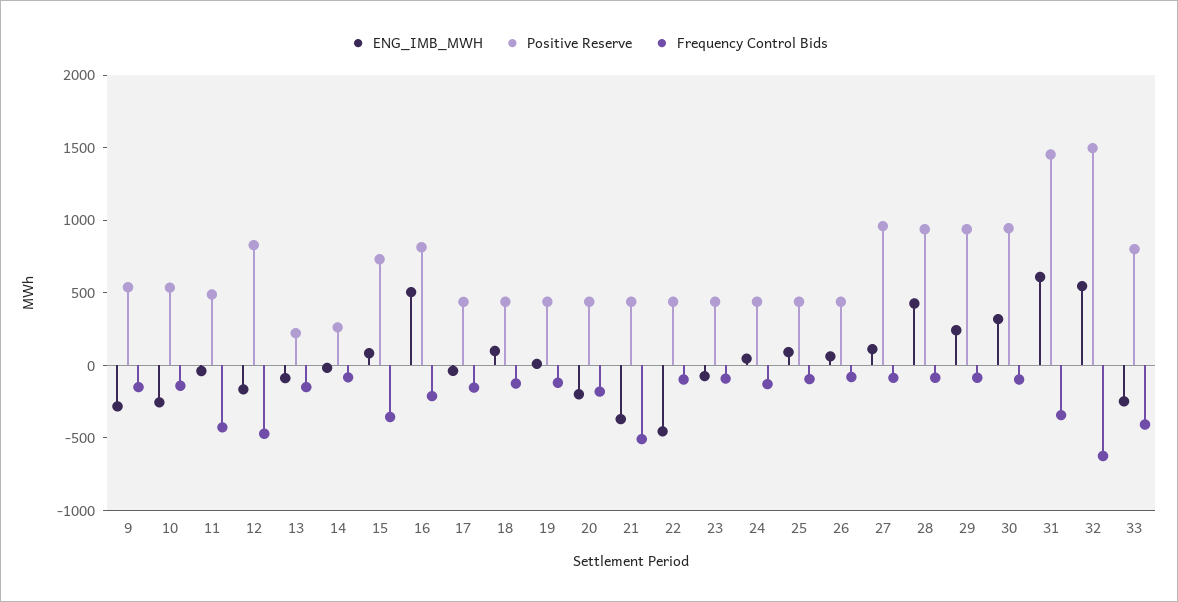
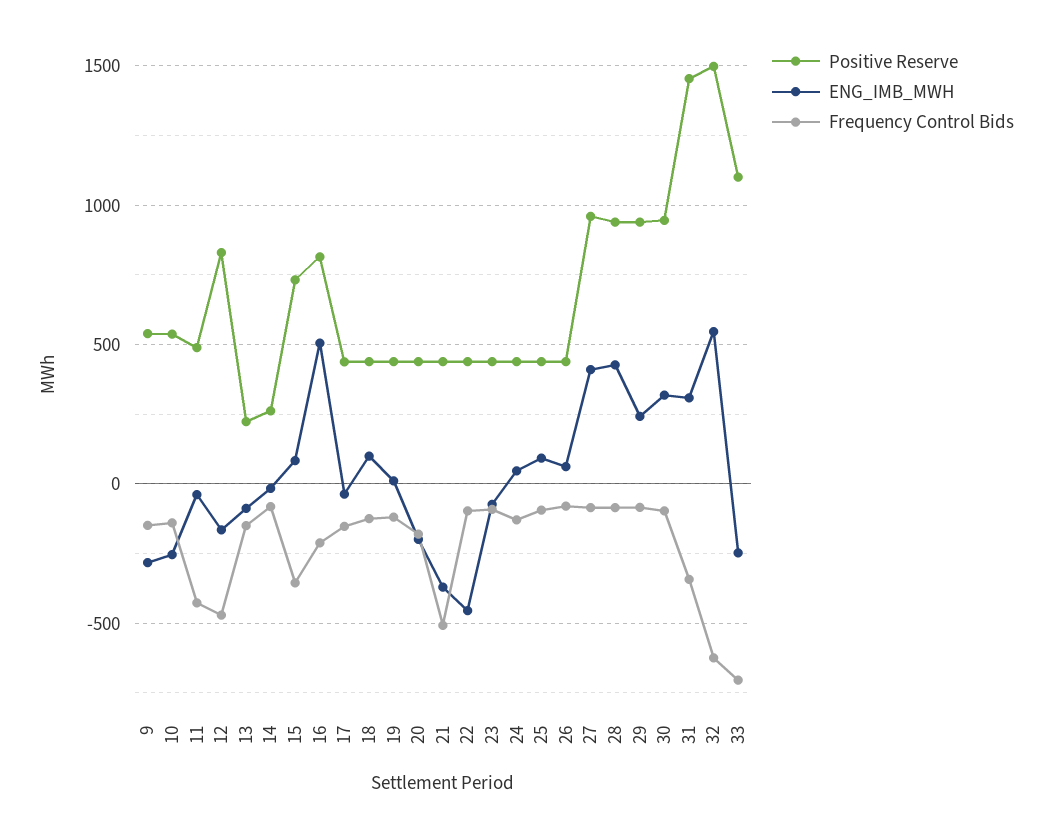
ENG_IMB_MWH, 27: 100 -> 400
ENG_IMB_MWH, 31: 600 -> 300
Positive Reserve, 33: 800 -> 1100
Frequency Control Bids, 33: -400 -> -700

